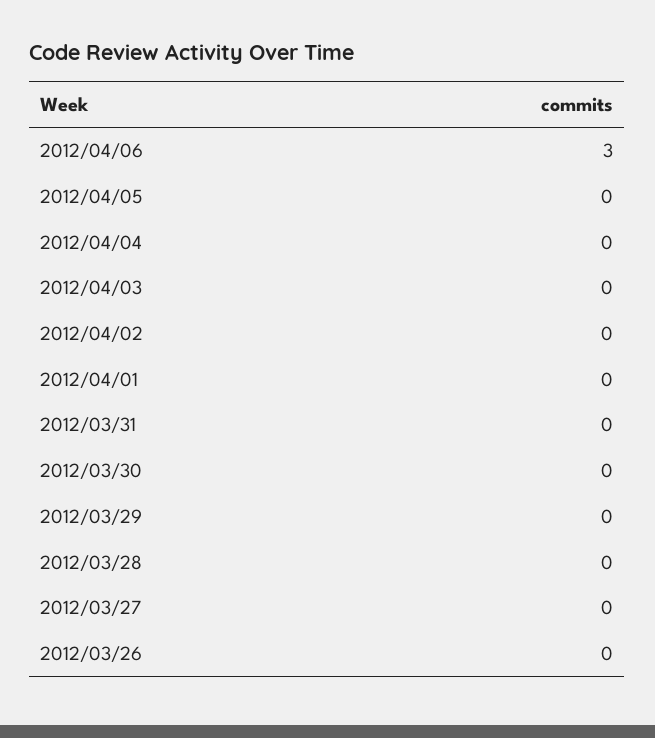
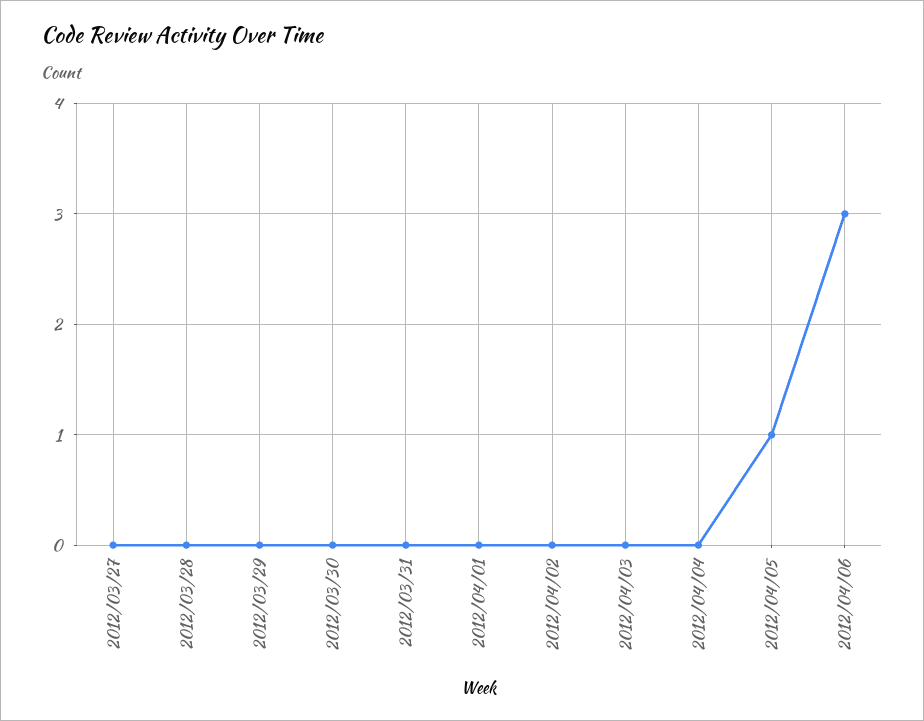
2012/04/05: 0 -> 1
2012/03/26: 0 -> none

